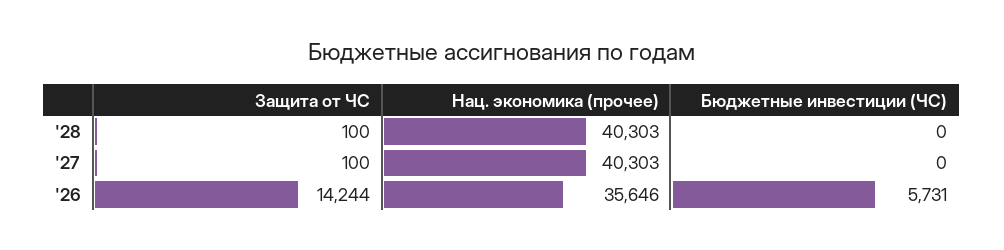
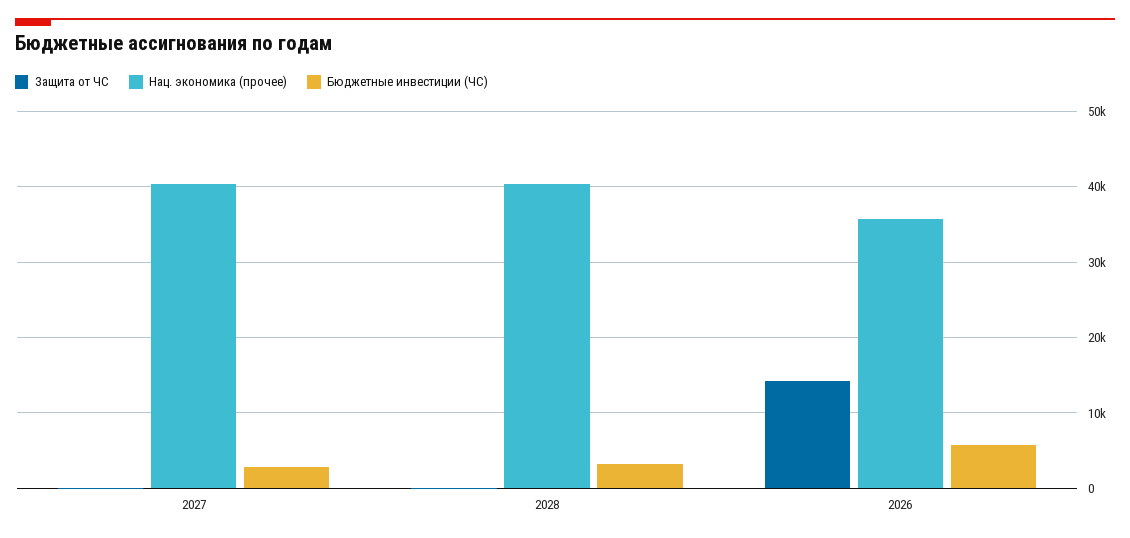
Бюджетные инвестиции (ЧС), '28: 0 -> 3000
Бюджетные инвестиции (ЧС), '27: 0 -> 3000

